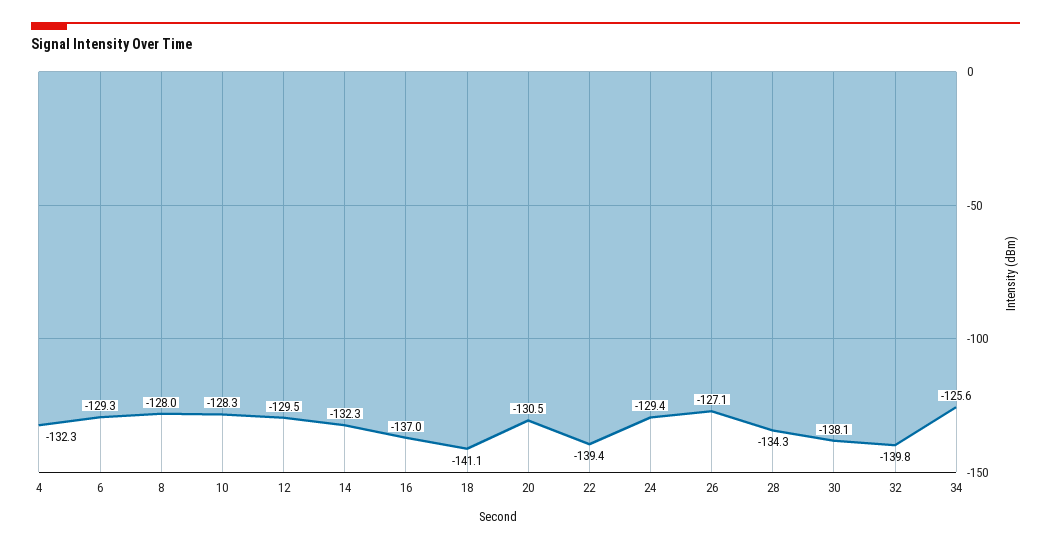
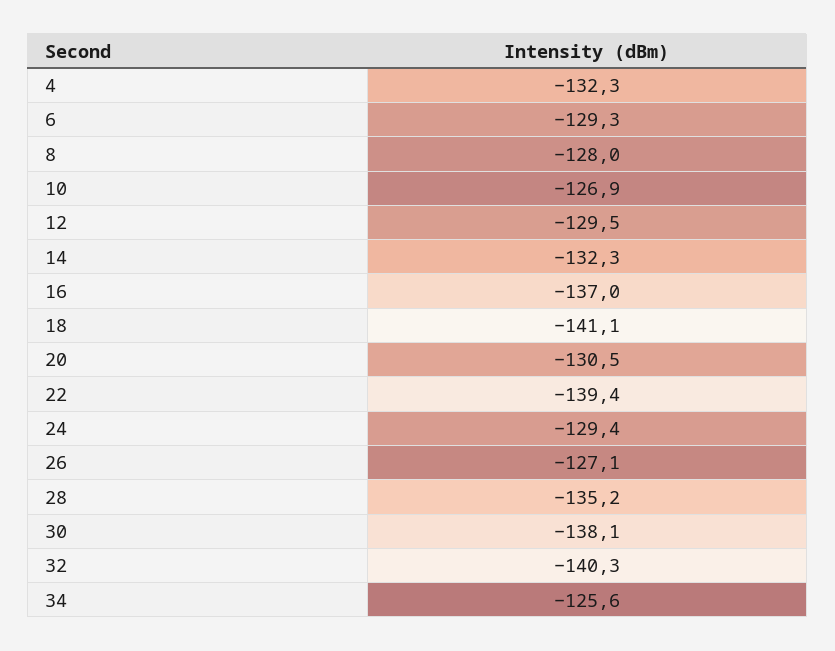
10: -128.3 -> -126.9
28: -134.3 -> -135.2
32: -139.8 -> -140.3

